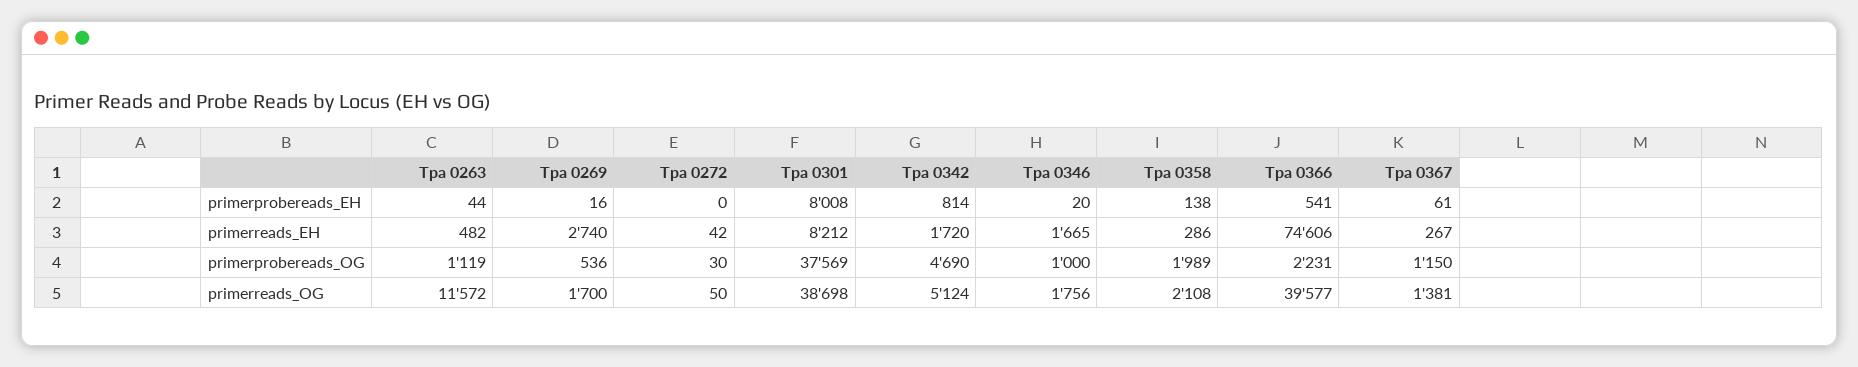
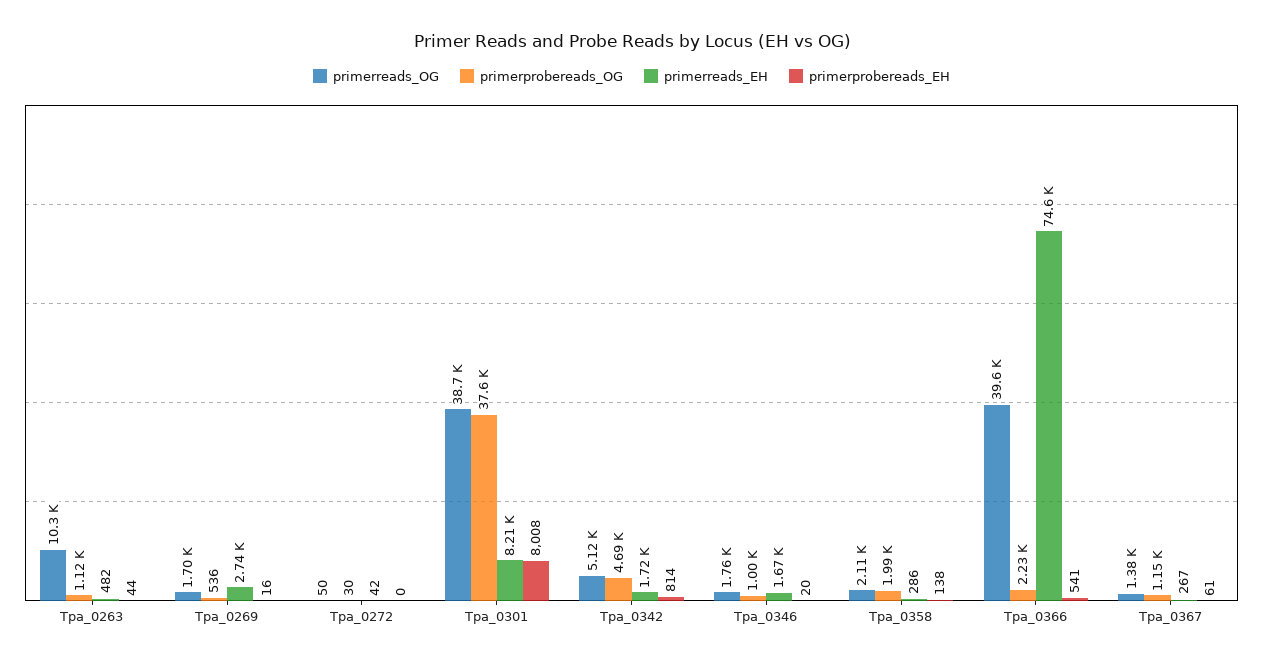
primerreads_OG, Tpa 0263: 11572 -> 10300

